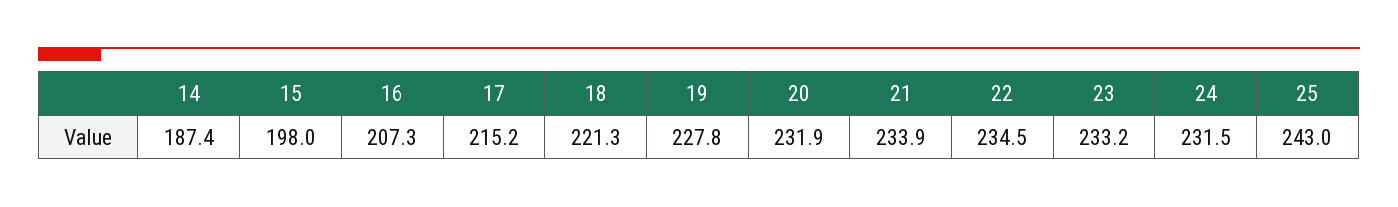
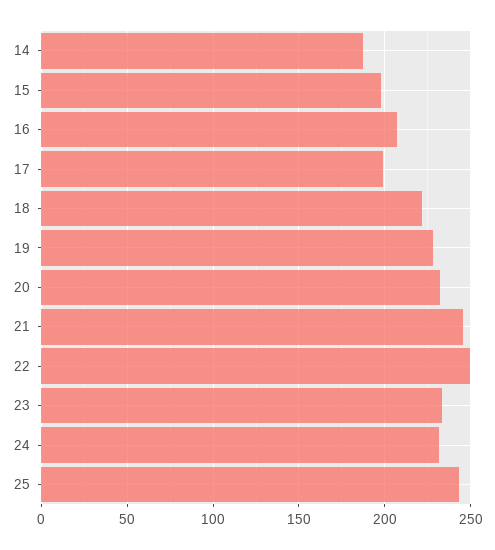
17: 215.2 -> 200
21: 233.9 -> 245
22: 234.5 -> 250

